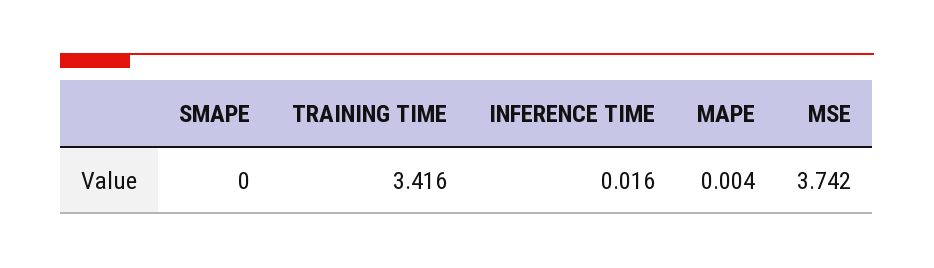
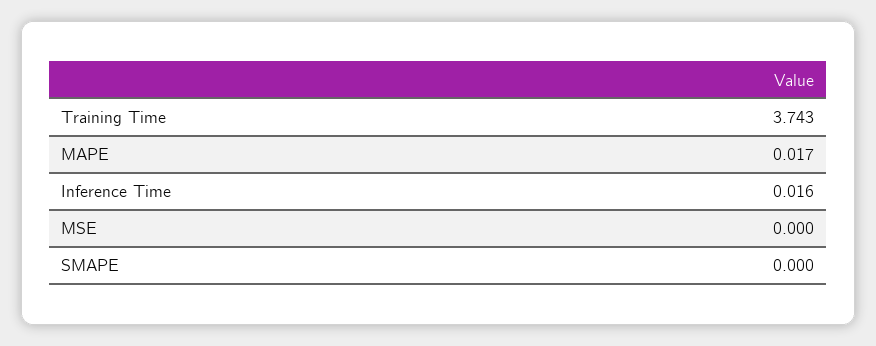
TRAINING TIME: 3.416 -> 3.743
MAPE: 0.004 -> 0.017
MSE: 3.742 -> 0

